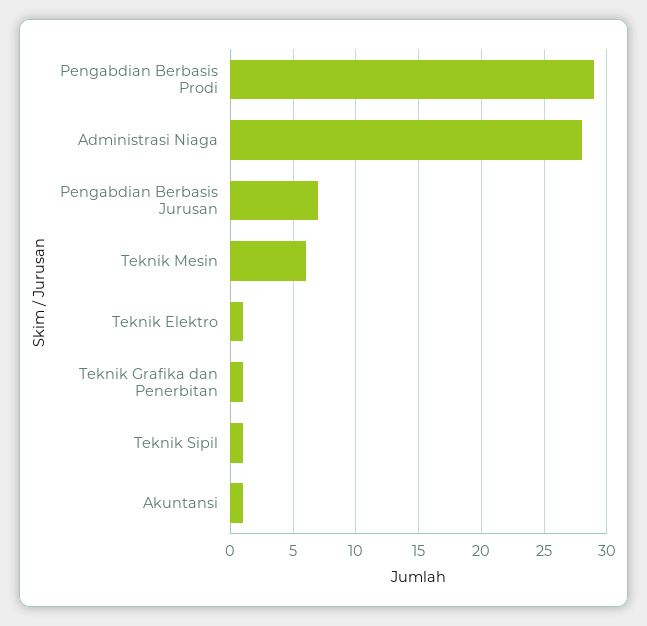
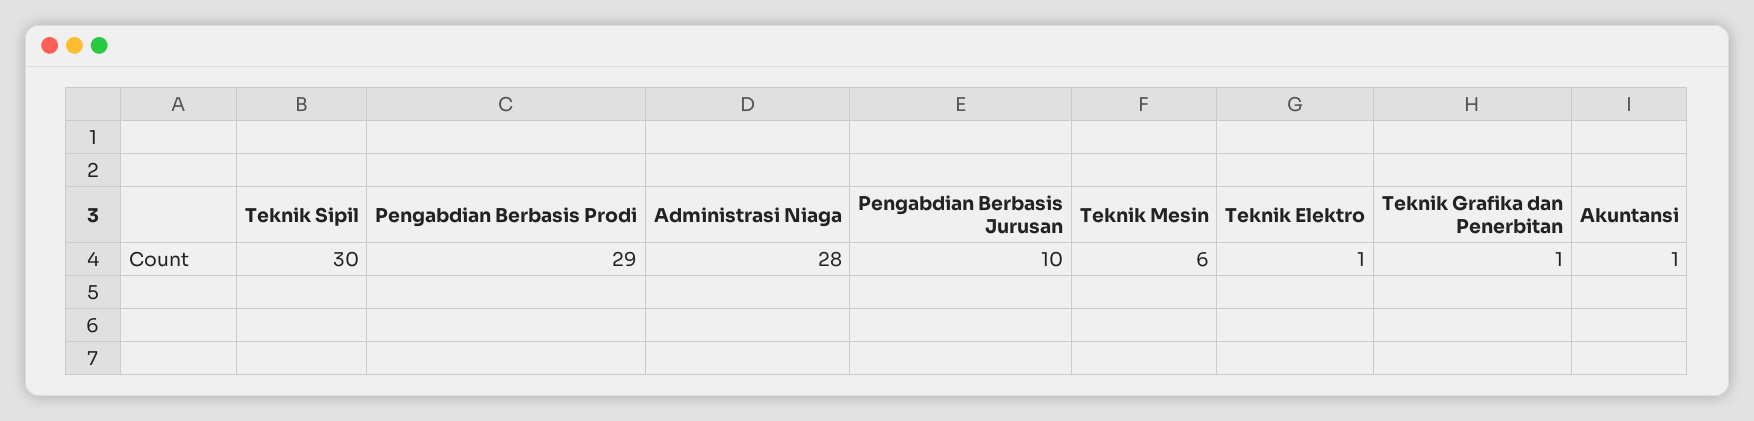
Pengabdian Berbasis Jurusan: 7 -> 10
Teknik Sipil: 1 -> 30

